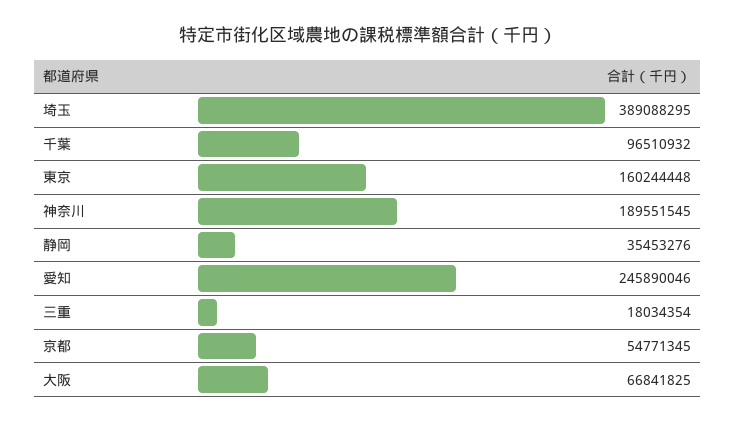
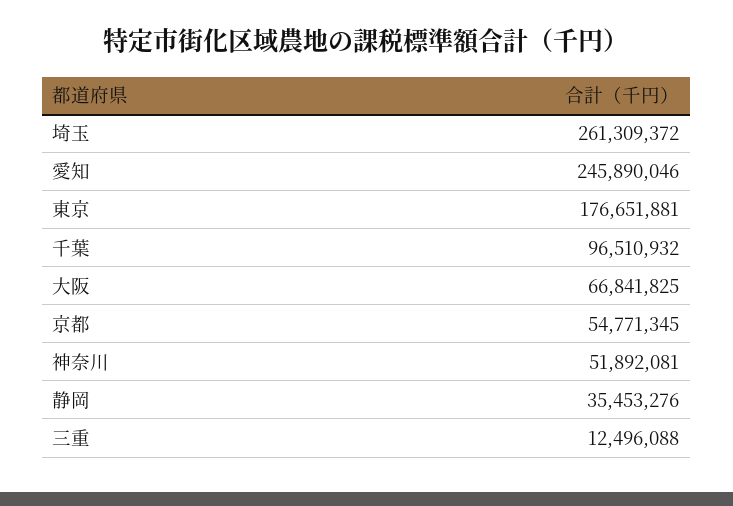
埼玉: 389088295 -> 261309372
東京: 160244448 -> 176651881
神奈川: 189551545 -> 51892081
三重: 18034354 -> 12496088

